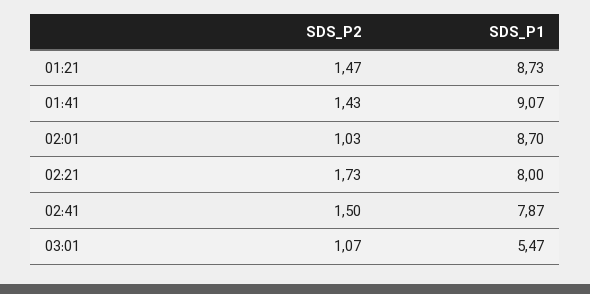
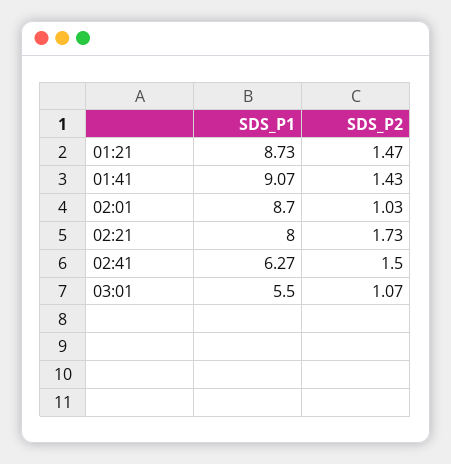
SDS_P1, 02:41: 7.87 -> 6.27
SDS_P1, 03:01: 5.47 -> 5.5

